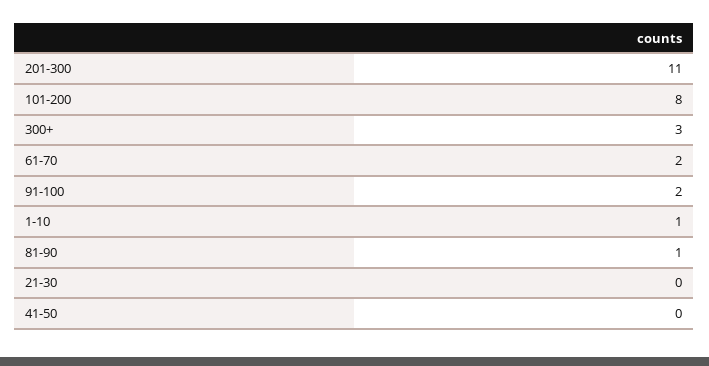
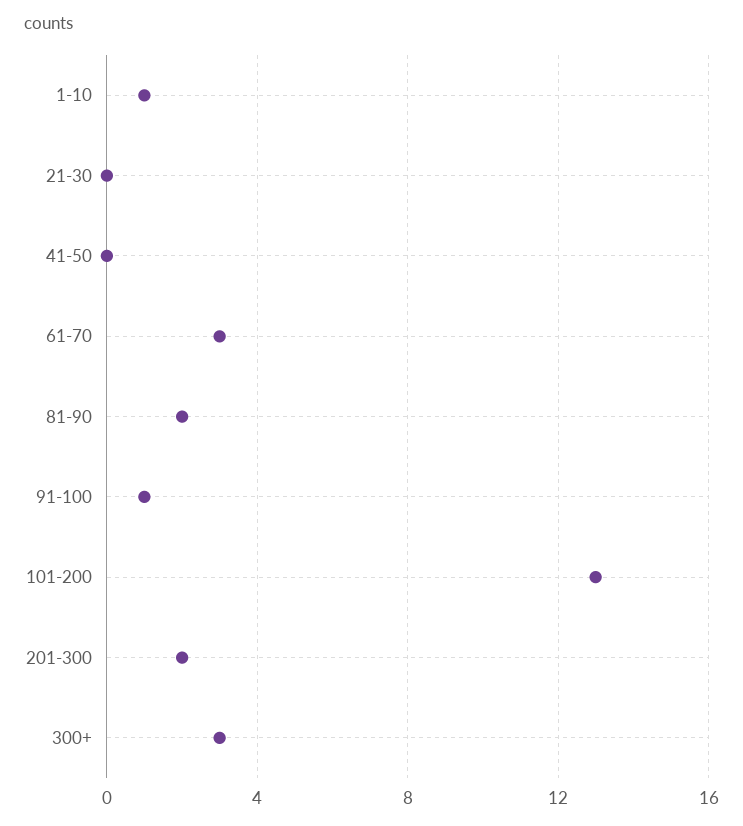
201-300: 11 -> 2
101-200: 8 -> 13
61-70: 2 -> 3
91-100: 2 -> 1
81-90: 1 -> 2

